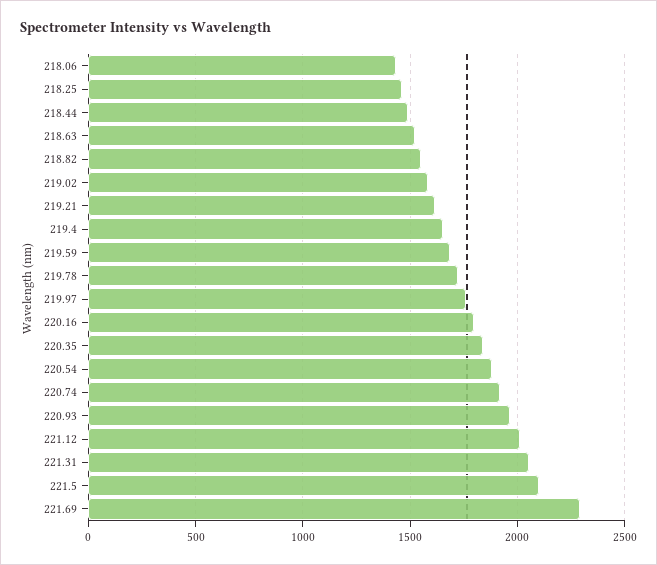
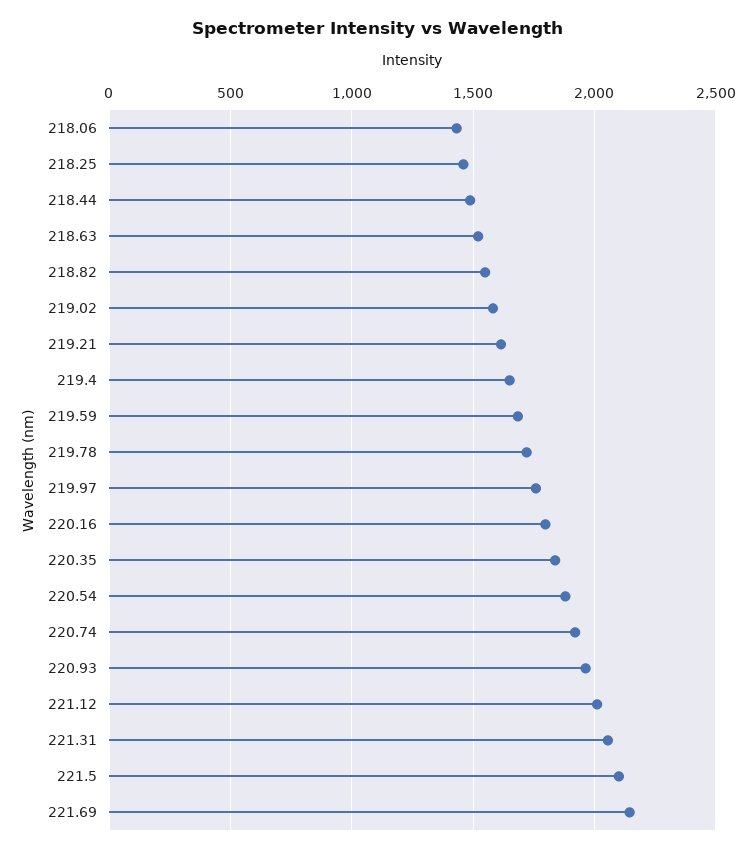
221.69: 2300 -> 2150

